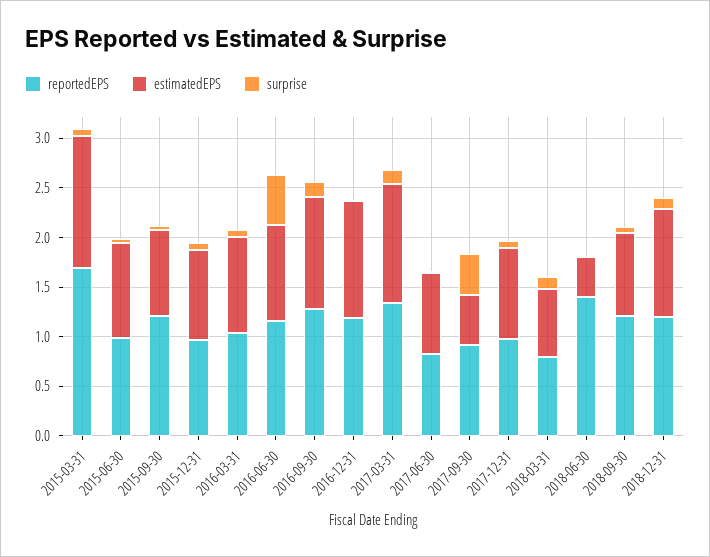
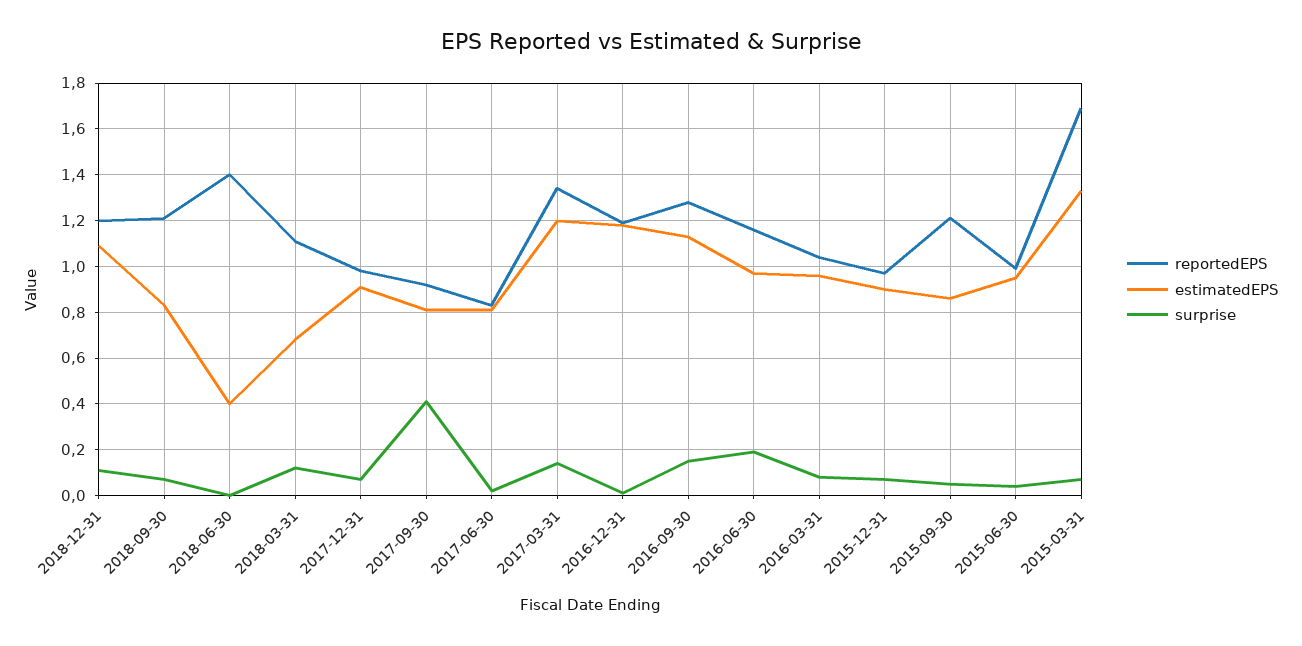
surprise, 2016-06-30: 0.5 -> 0.2
estimatedEPS, 2017-09-30: 0.5 -> 0.8
reportedEPS, 2018-03-31: 0.8 -> 1.1

